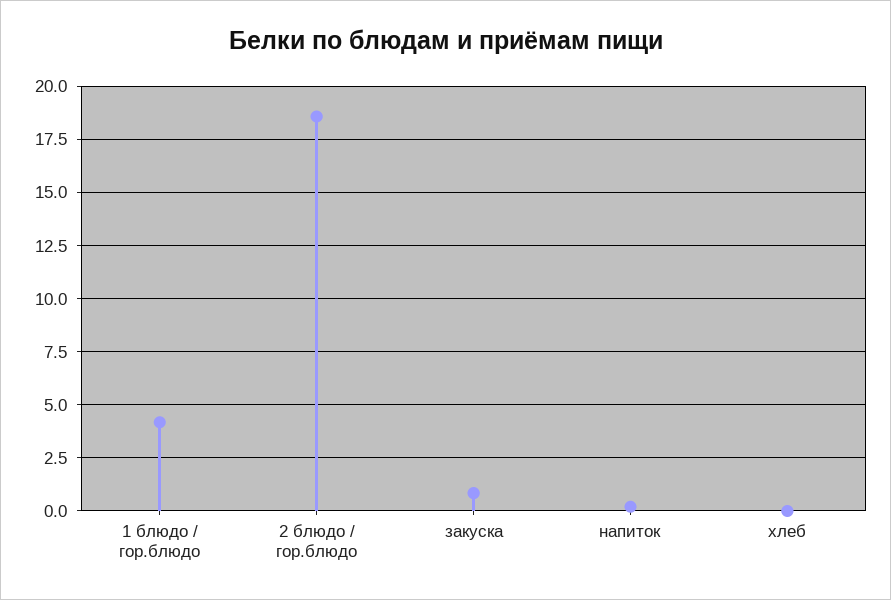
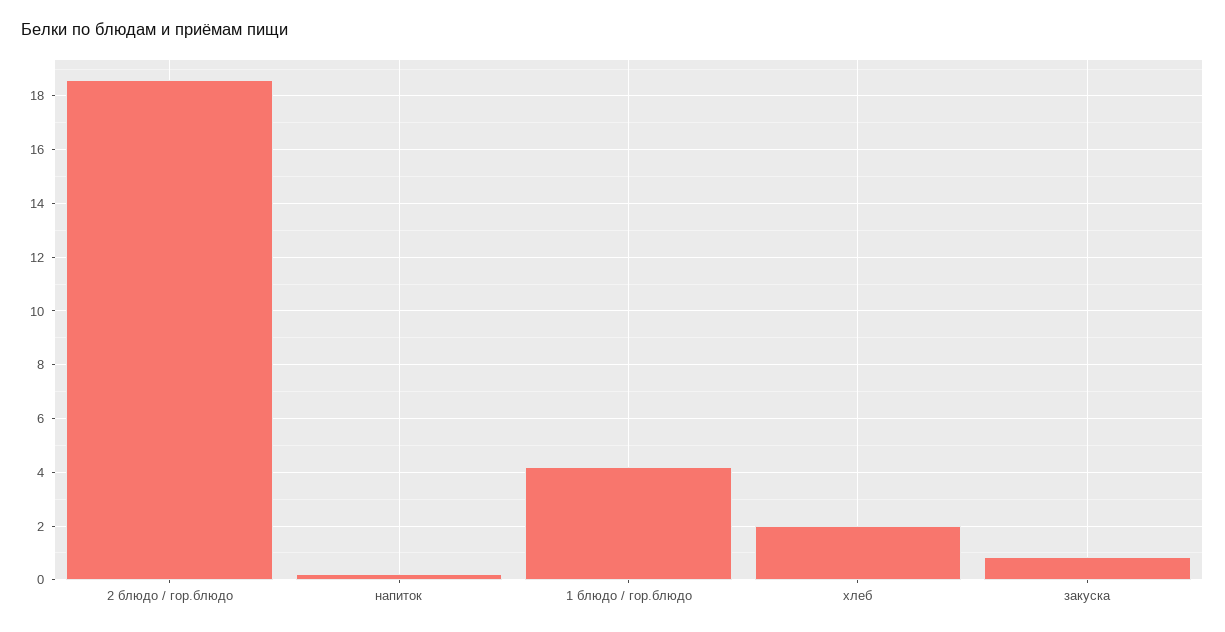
хлеб: 0 -> 2

